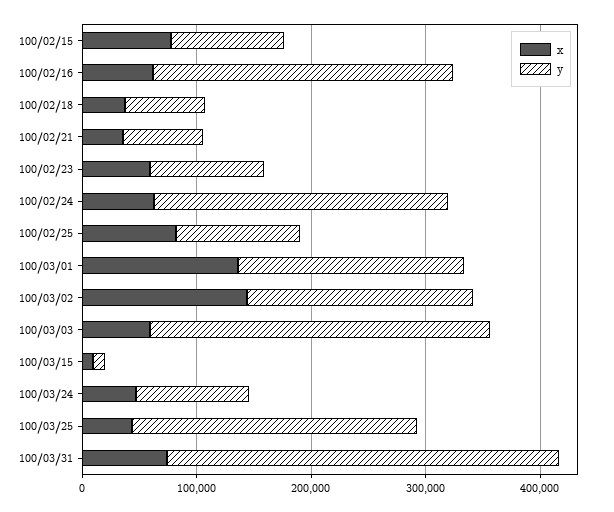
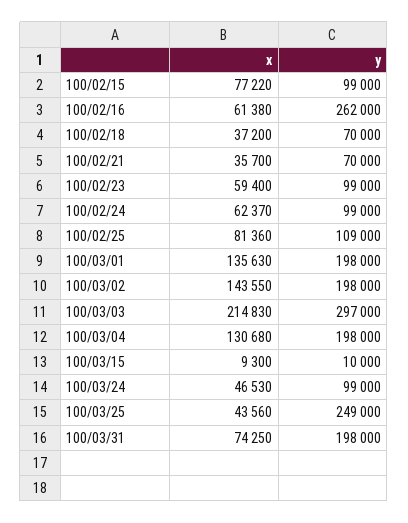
y, 100/02/24: 260000 -> 99000
x, 100/03/03: 60000 -> 214830
y, 100/03/31: 340000 -> 198000
x, 100/03/04: none -> 130680
y, 100/03/04: none -> 198000

